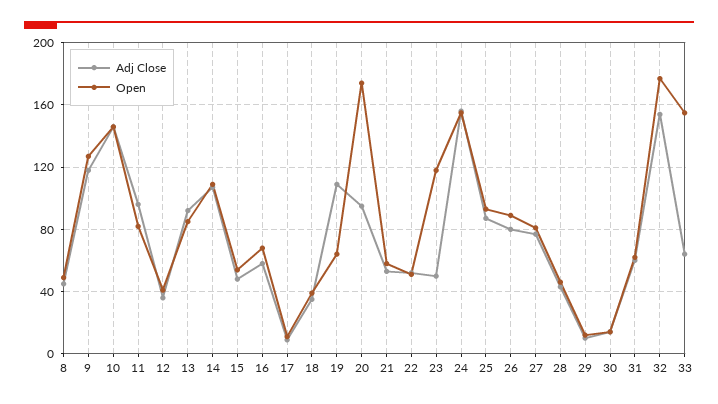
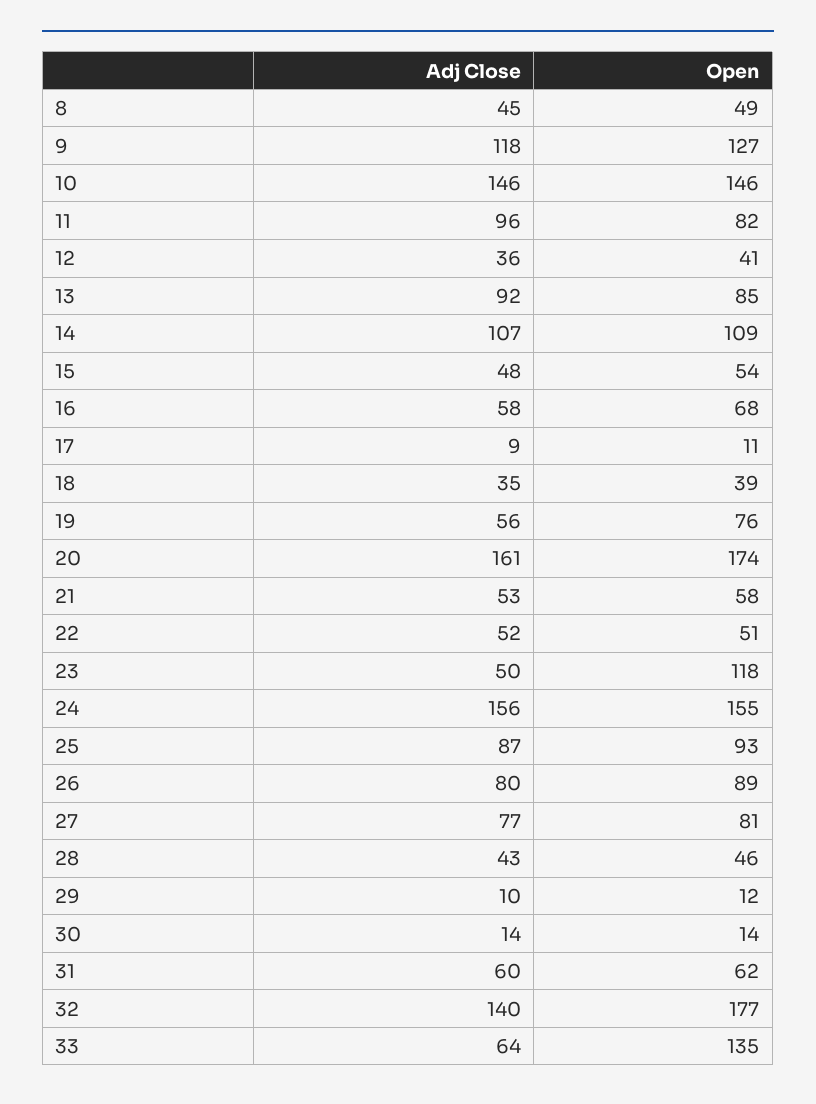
Adj Close, 19: 110 -> 56
Open, 19: 65 -> 76
Adj Close, 20: 95 -> 161
Adj Close, 32: 155 -> 140
Open, 33: 155 -> 135

